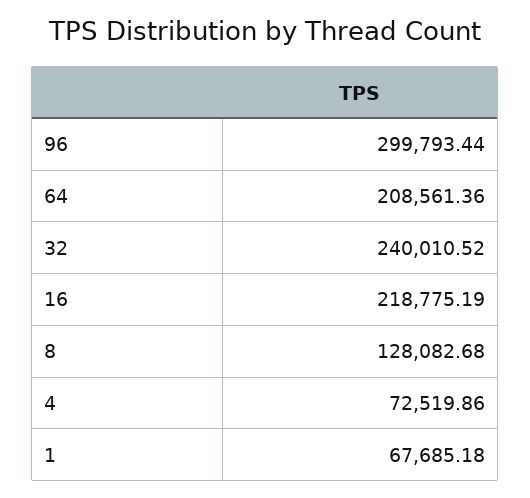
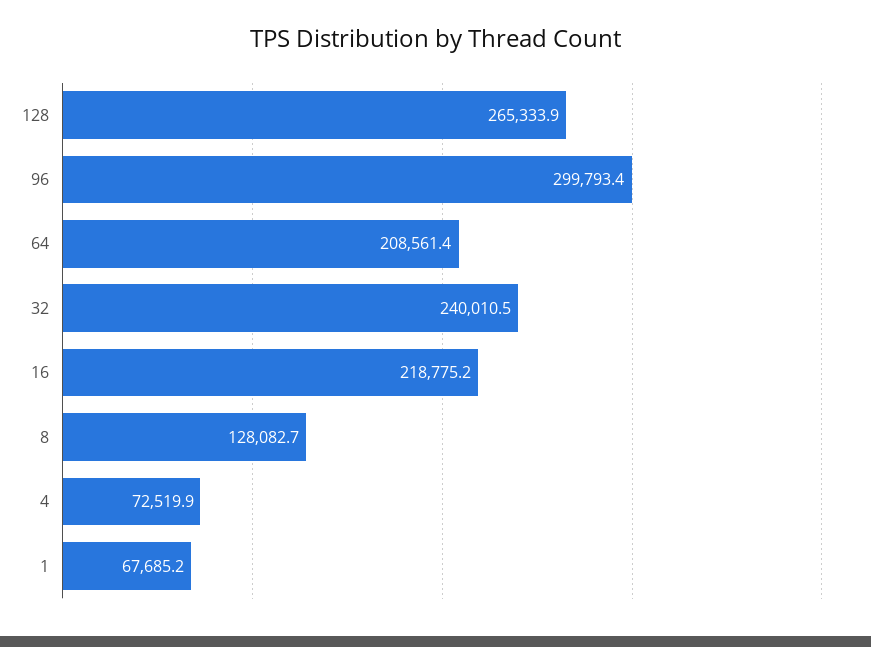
128: none -> 265333.9

